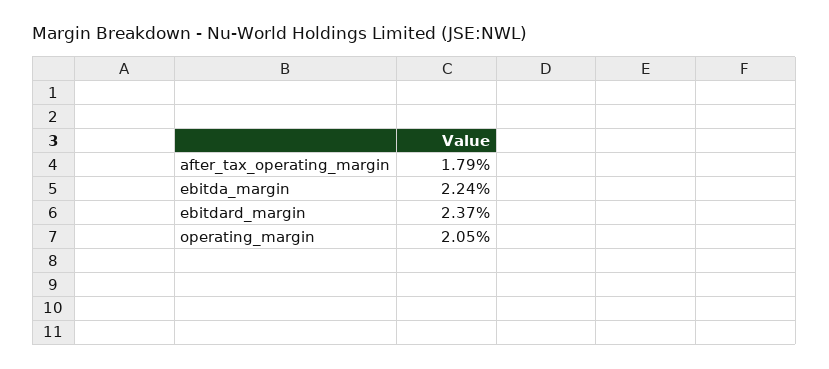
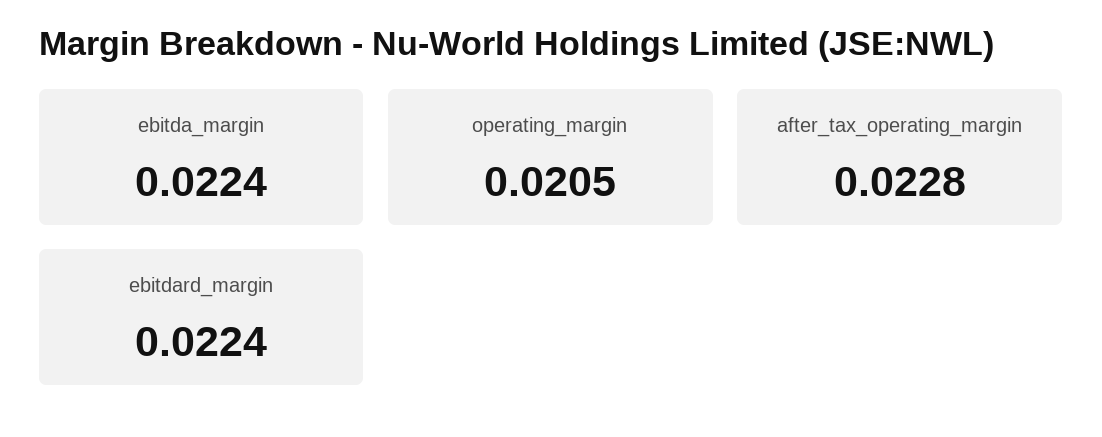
after_tax_operating_margin: 0.0179 -> 0.0228
ebitdard_margin: 0.0237 -> 0.0224

